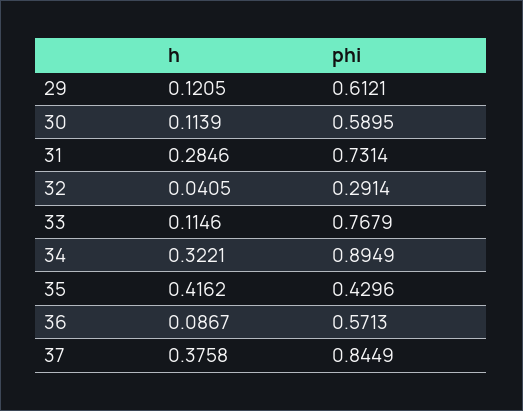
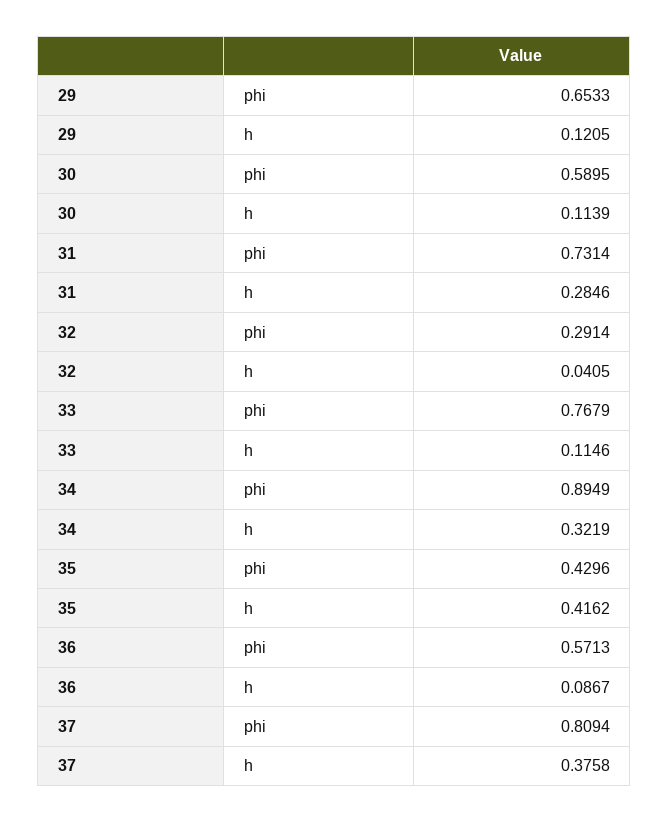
phi, 29: 0.6121 -> 0.6533
h, 34: 0.3221 -> 0.3219
phi, 37: 0.8449 -> 0.8094

